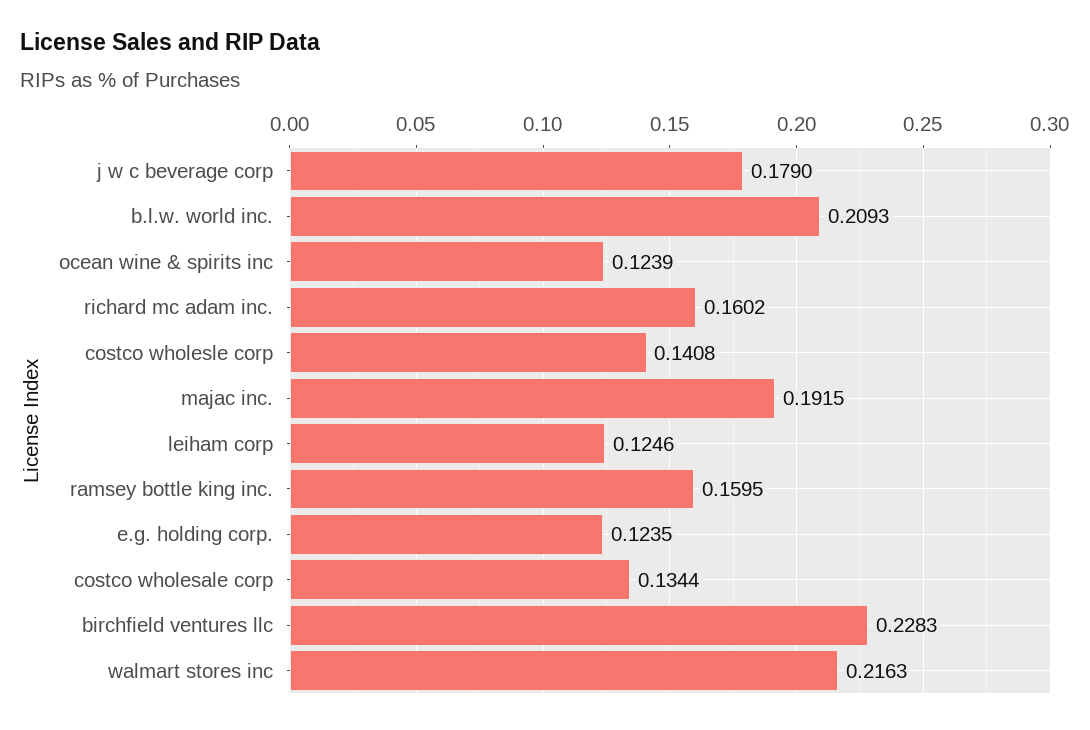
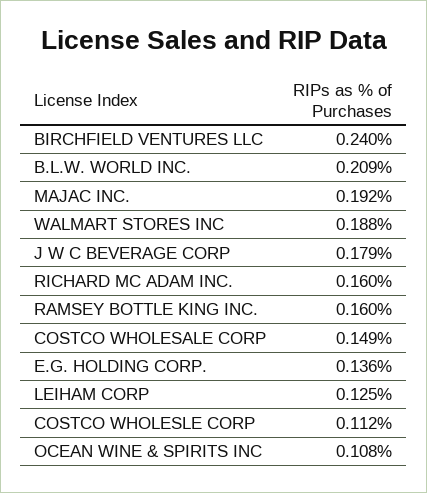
ocean wine & spirits inc: 0.1239 -> 0.108
costco wholesle corp: 0.1408 -> 0.112
e.g. holding corp.: 0.1235 -> 0.136
costco wholesale corp: 0.1344 -> 0.149
birchfield ventures llc: 0.2283 -> 0.24
walmart stores inc: 0.2163 -> 0.188

